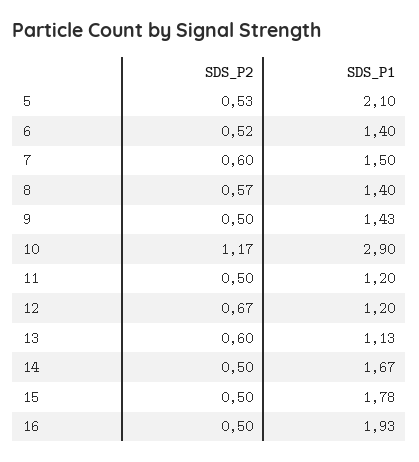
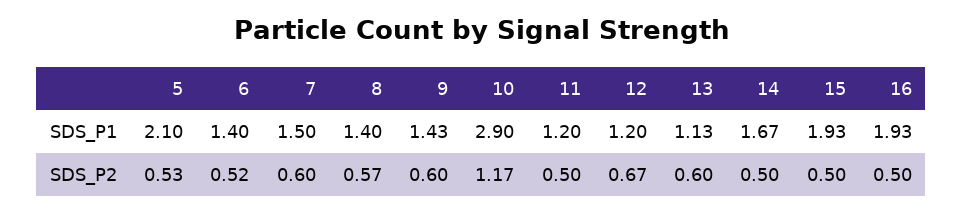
SDS_P2, 9: 0.5 -> 0.6
SDS_P1, 15: 1.78 -> 1.93

